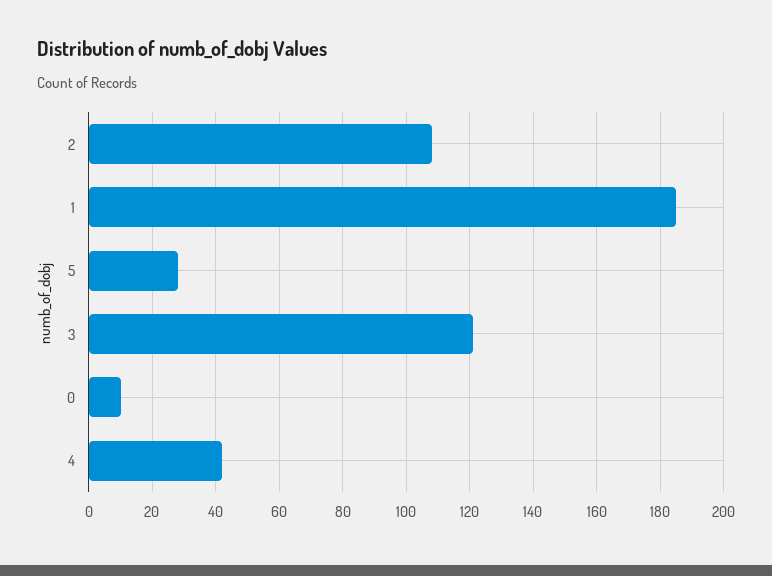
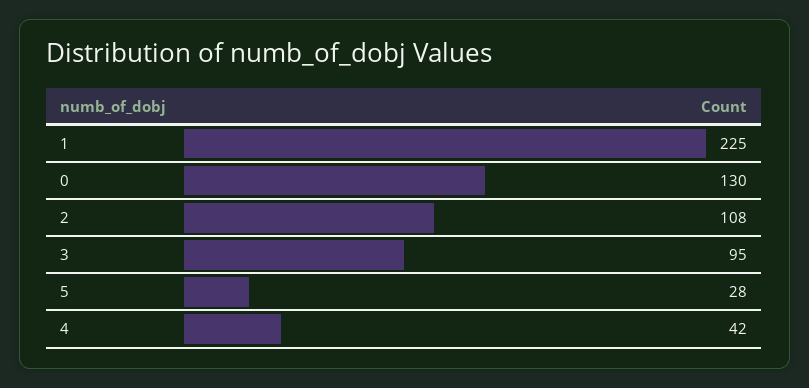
1: 185 -> 225
3: 120 -> 95
0: 10 -> 130

